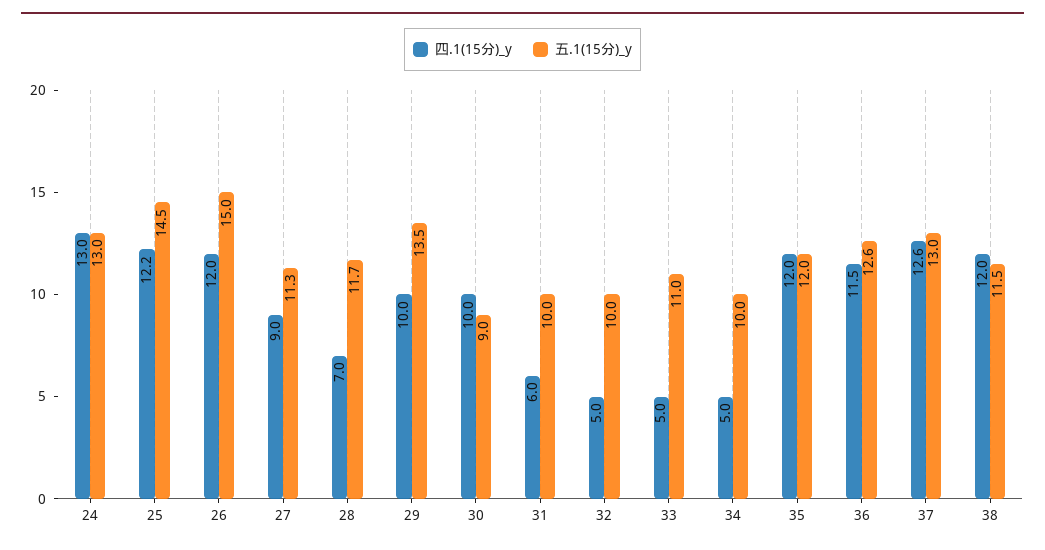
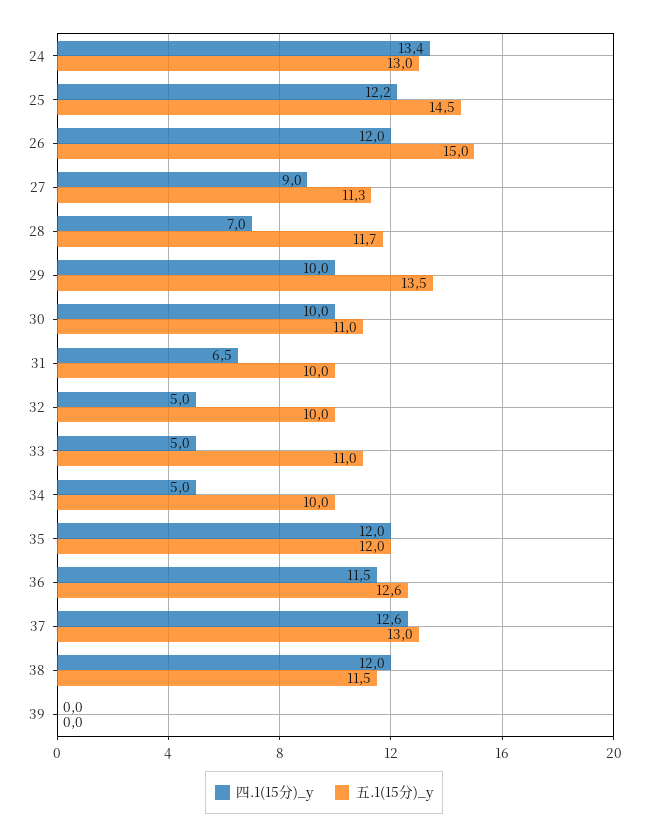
四.1(15分)_y, 24: 13 -> 13.4
五.1(15分)_y, 30: 9 -> 11
四.1(15分)_y, 31: 6 -> 6.5
四.1(15分)_y, 39: none -> 0
五.1(15分)_y, 39: none -> 0

